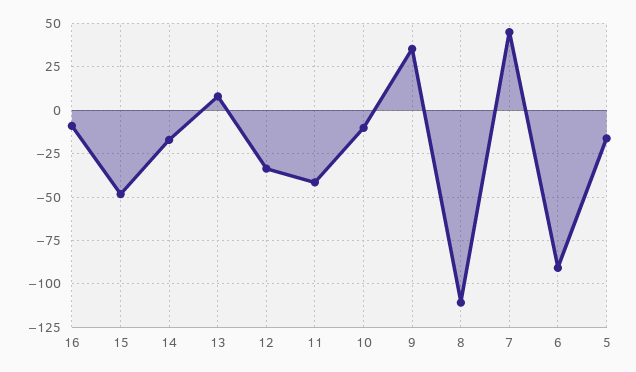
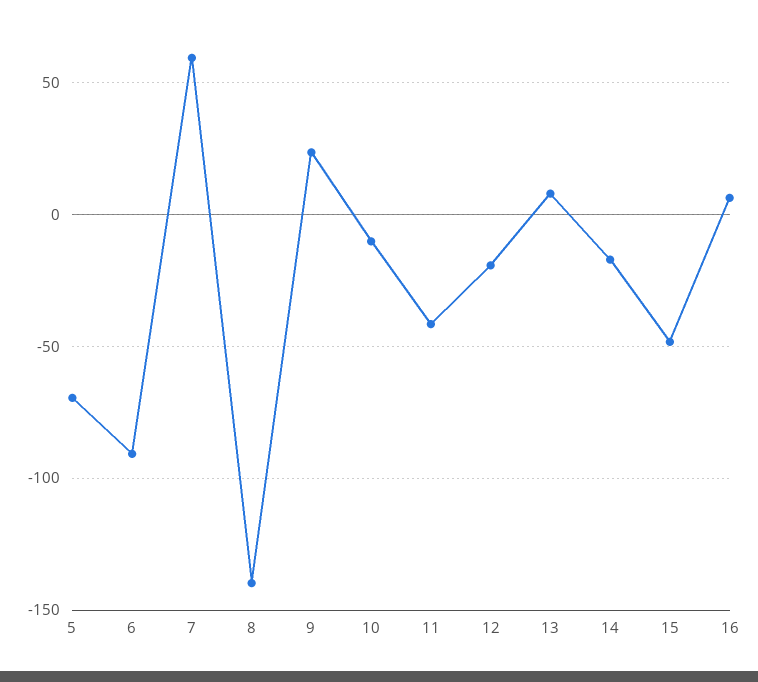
16: -10 -> 5
12: -35 -> -20
9: 35 -> 25
8: -110 -> -140
7: 45 -> 60
5: -15 -> -70

